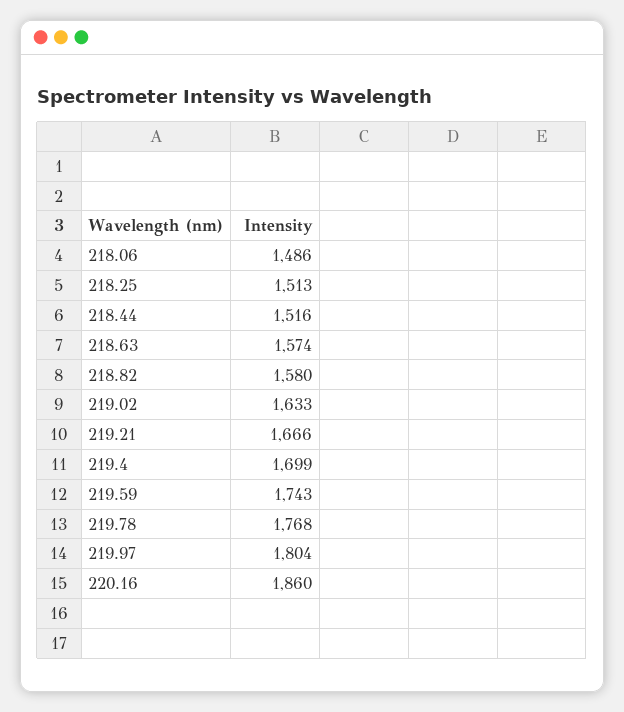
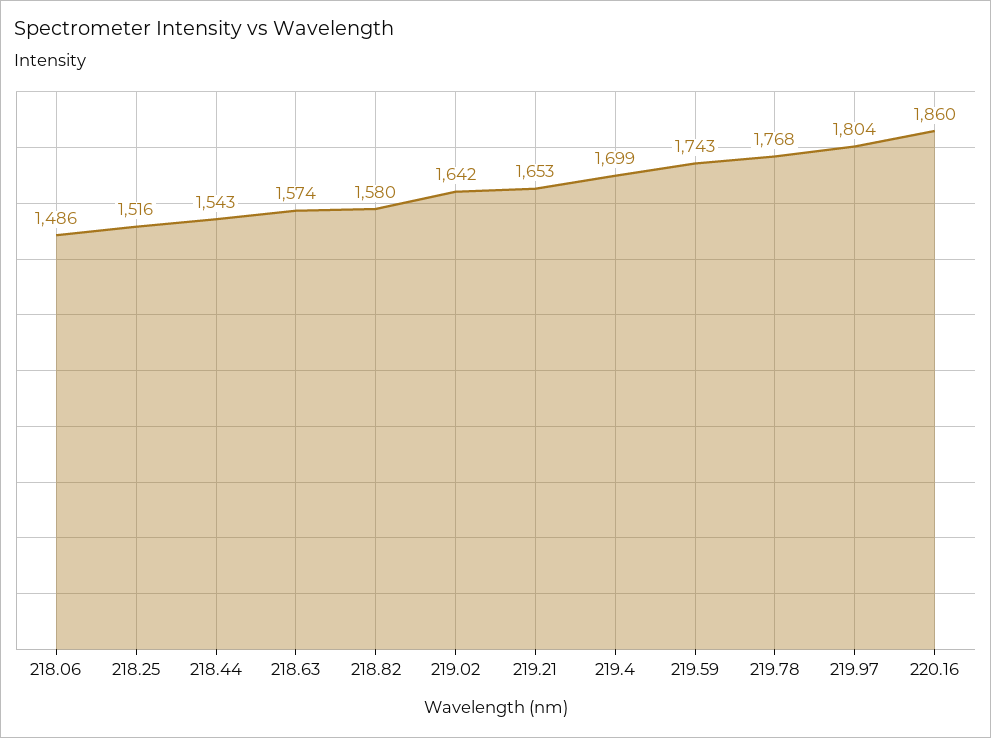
218.25: 1513 -> 1516
218.44: 1516 -> 1543
219.02: 1633 -> 1642
219.21: 1666 -> 1653

